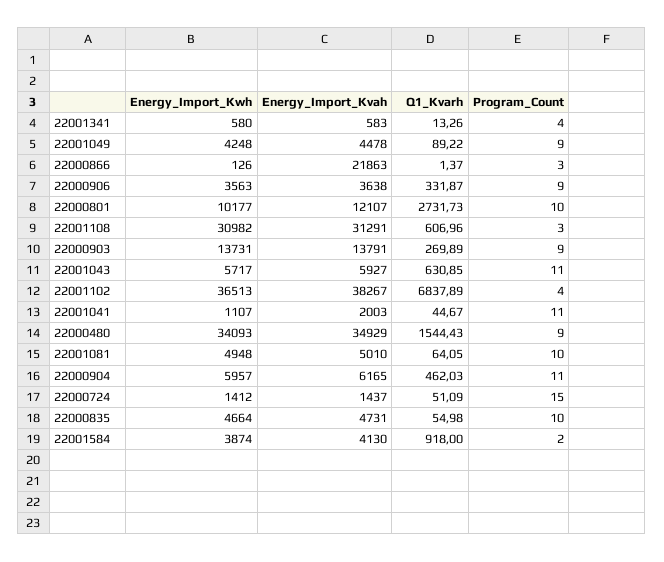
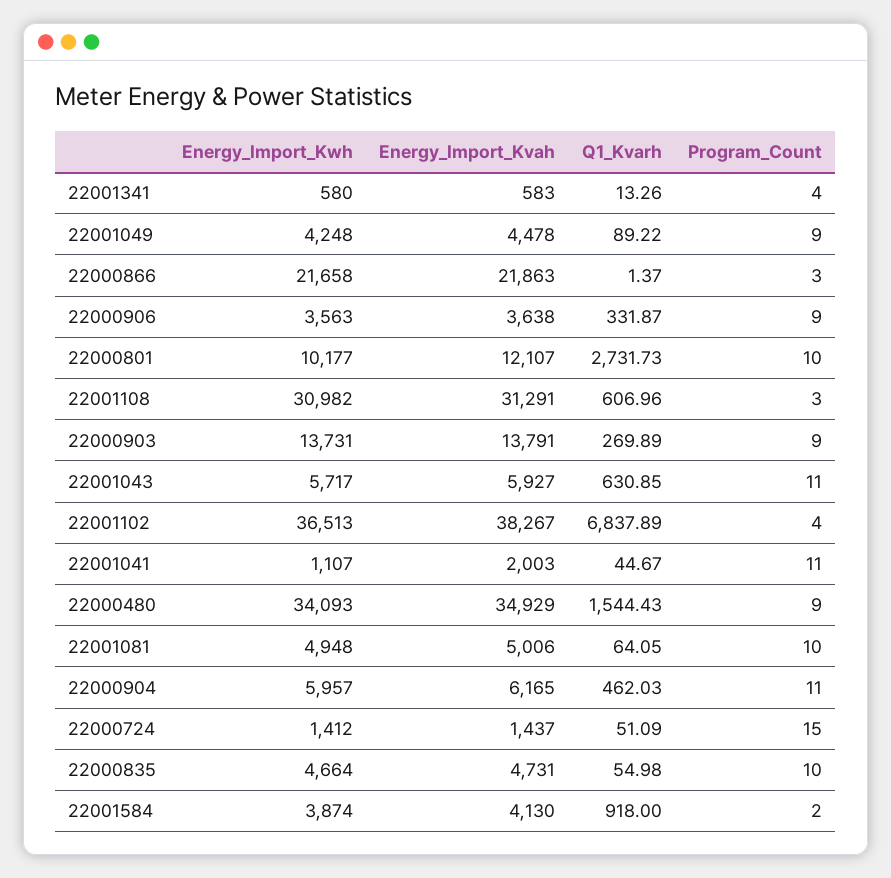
Energy_Import_Kwh, 22000866: 126 -> 21658
Energy_Import_Kvah, 22001081: 5010 -> 5006

